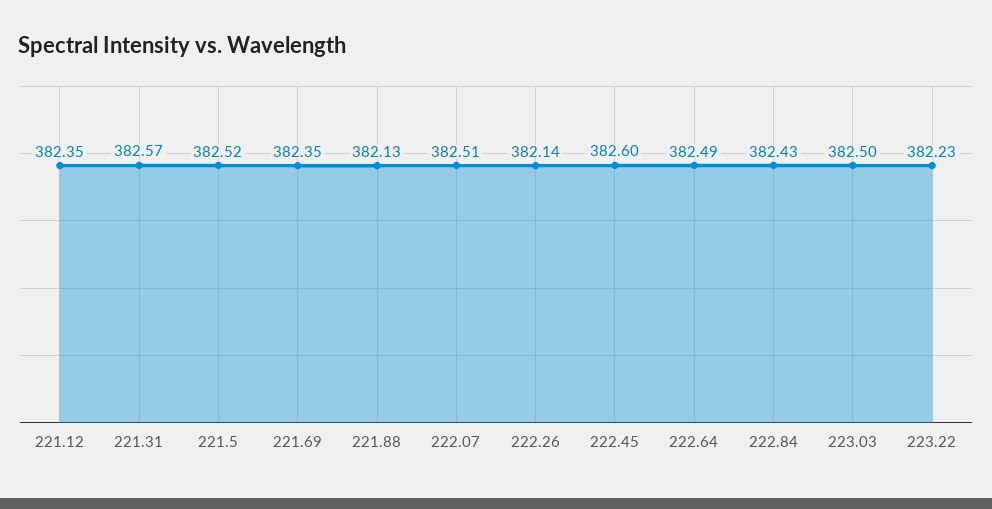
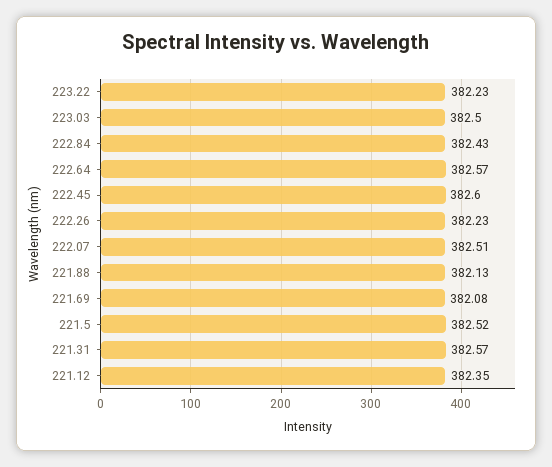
221.69: 382.35 -> 382.08
222.26: 382.14 -> 382.23
222.64: 382.49 -> 382.57

